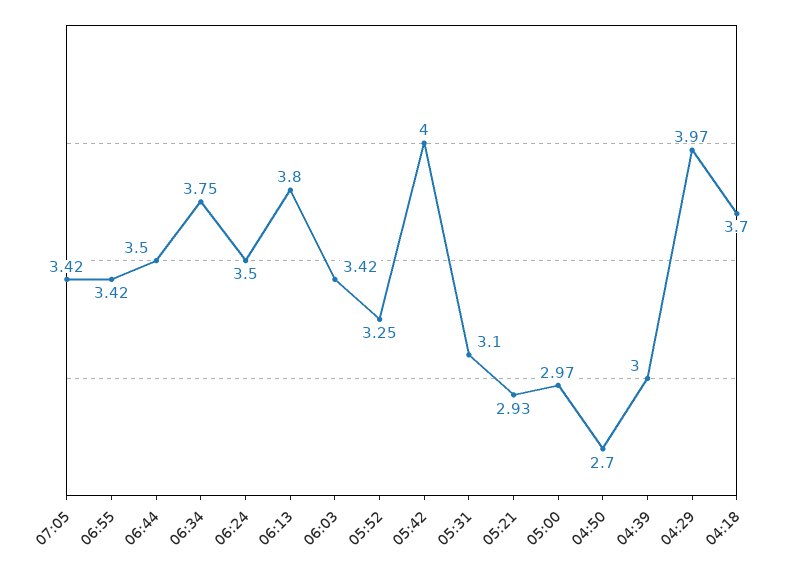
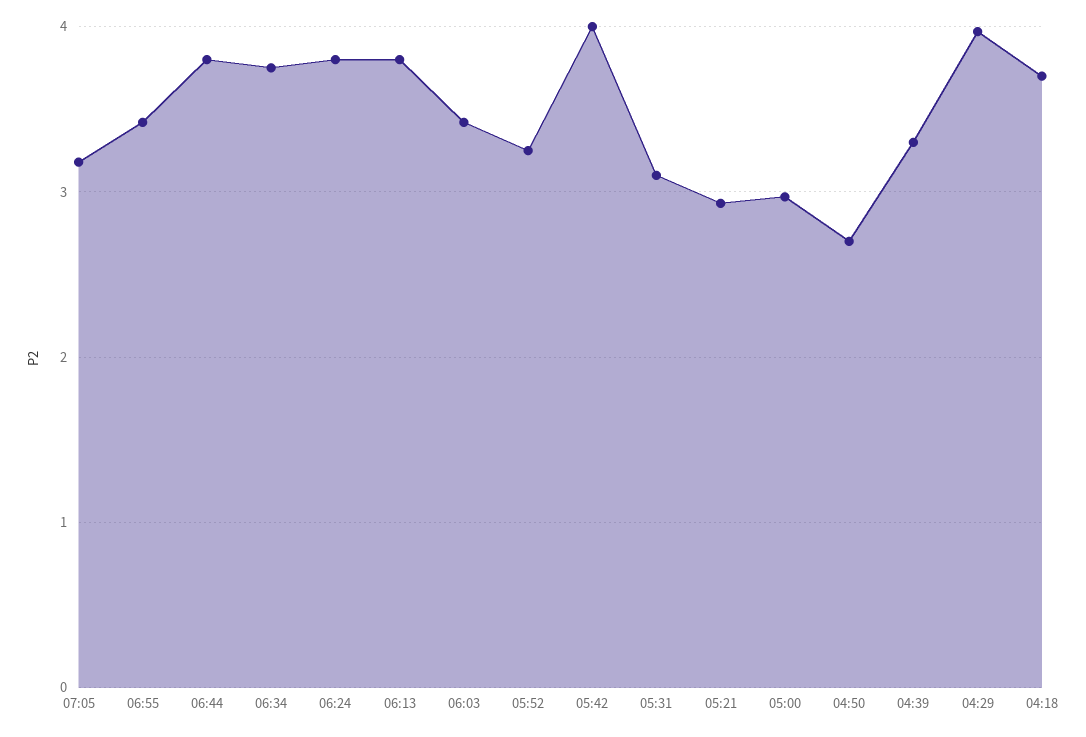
07:05: 3.42 -> 3.2
06:44: 3.5 -> 3.8
06:24: 3.5 -> 3.8
04:39: 3 -> 3.3

